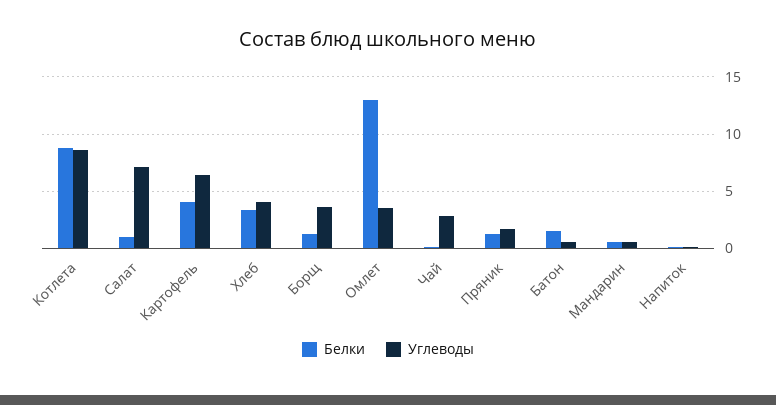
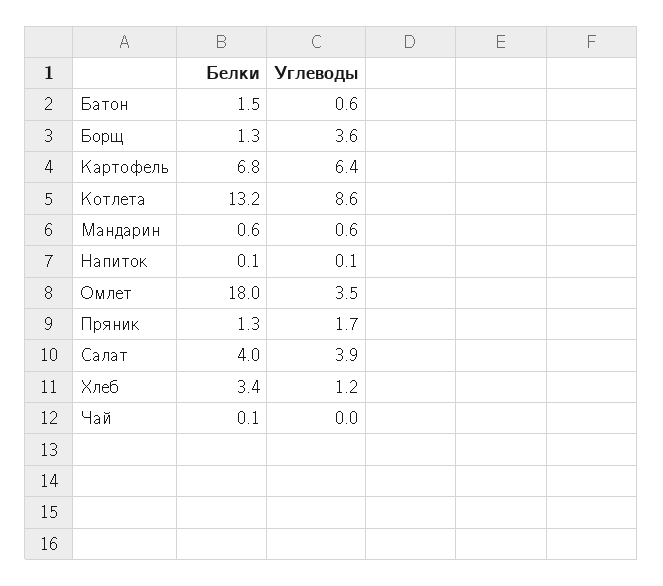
Белки, Котлета: 9 -> 13.2
Белки, Салат: 1 -> 4
Углеводы, Салат: 7 -> 3.9
Белки, Картофель: 4 -> 6.8
Углеводы, Хлеб: 4 -> 1.2
Белки, Омлет: 13 -> 18
Углеводы, Чай: 3 -> 0

